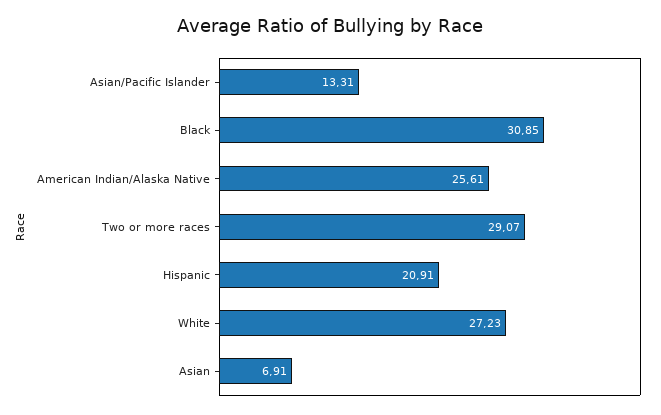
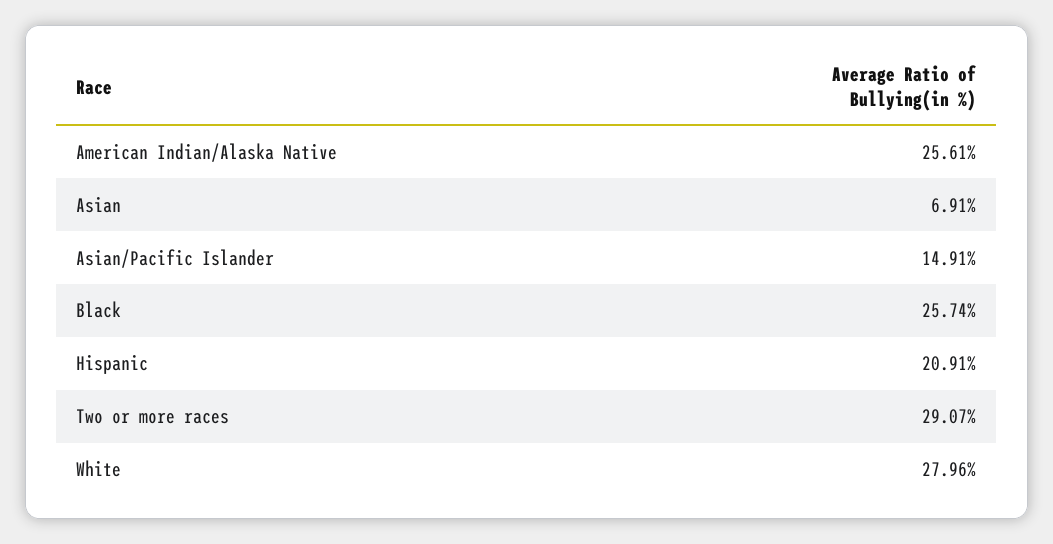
Asian/Pacific Islander: 13.31 -> 14.91
Black: 30.85 -> 25.74
White: 27.23 -> 27.96

